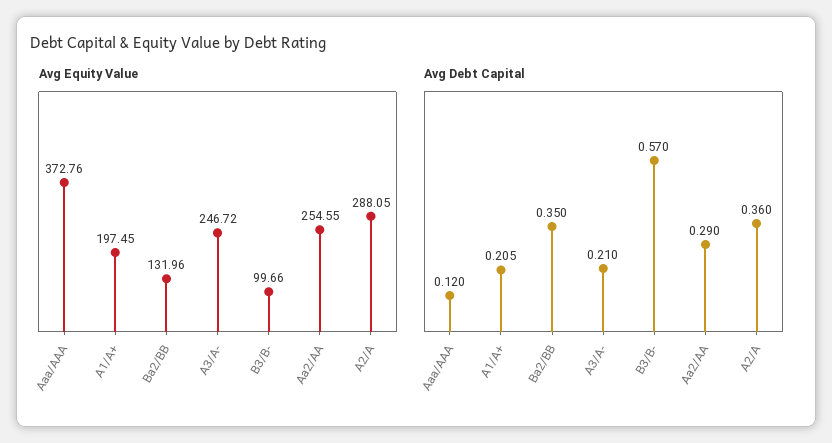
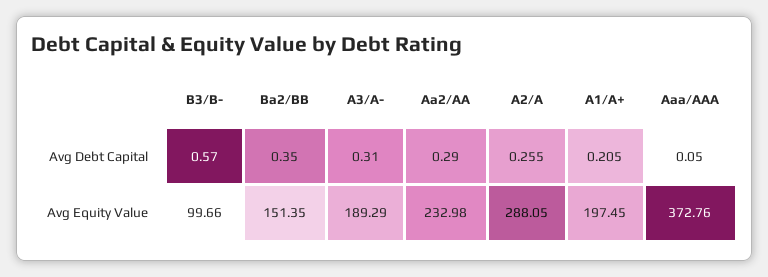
Avg Equity Value, Ba2/BB: 131.96 -> 151.35
Avg Equity Value, A3/A-: 246.72 -> 189.29
Avg Equity Value, Aa2/AA: 254.55 -> 232.98
Avg Debt Capital, Aaa/AAA: 0.12 -> 0.05
Avg Debt Capital, A3/A-: 0.21 -> 0.31
Avg Debt Capital, A2/A: 0.36 -> 0.255

